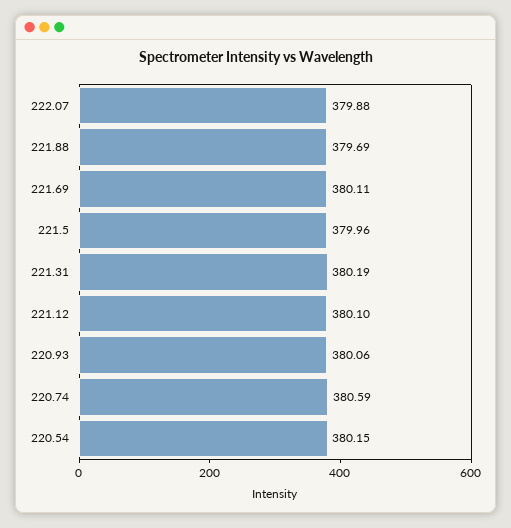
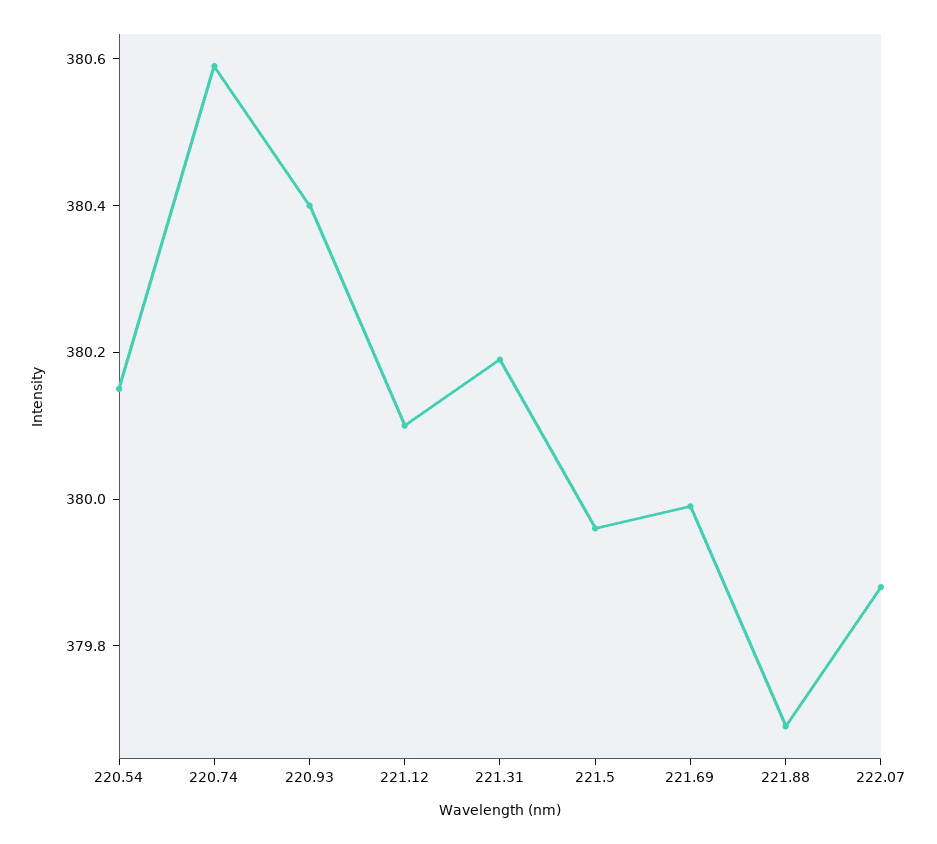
221.69: 380.11 -> 380
220.93: 380.06 -> 380.4

